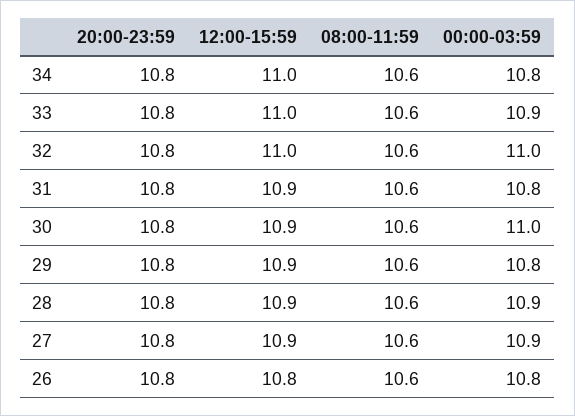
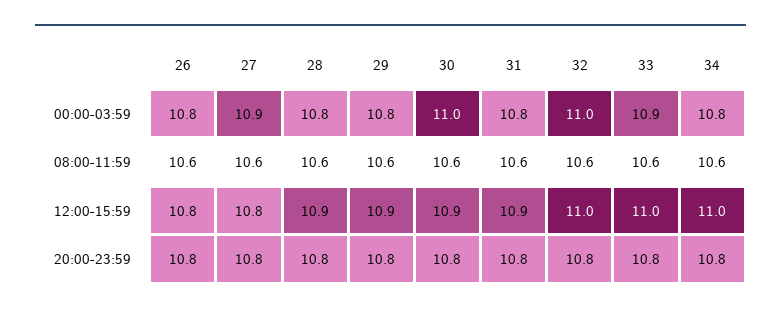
00:00-03:59, 28: 10.9 -> 10.8
12:00-15:59, 27: 10.9 -> 10.8

